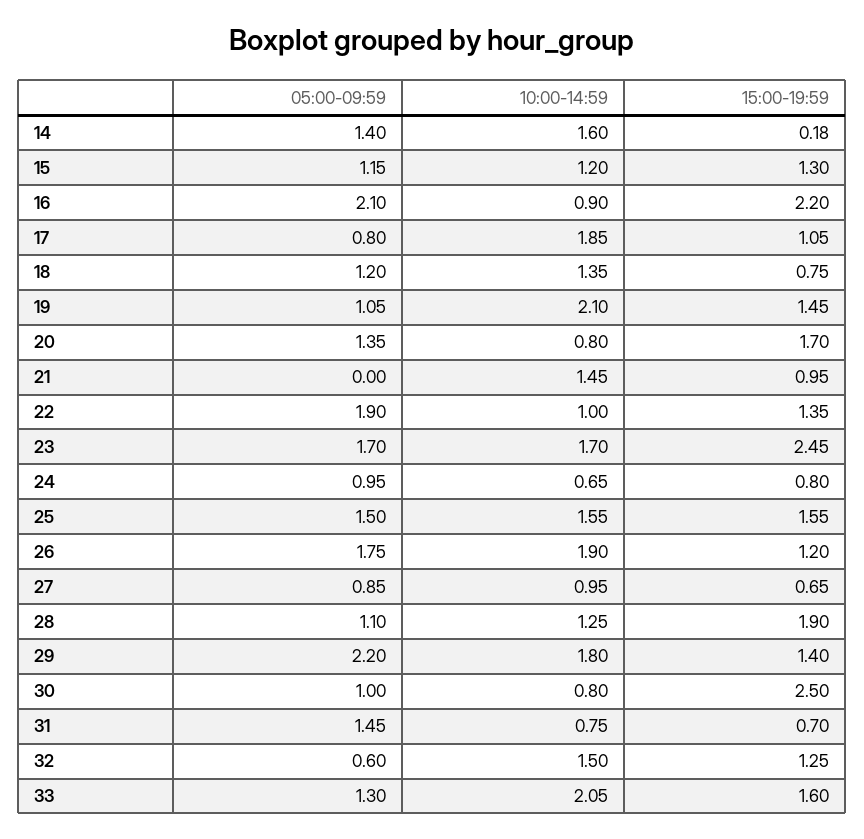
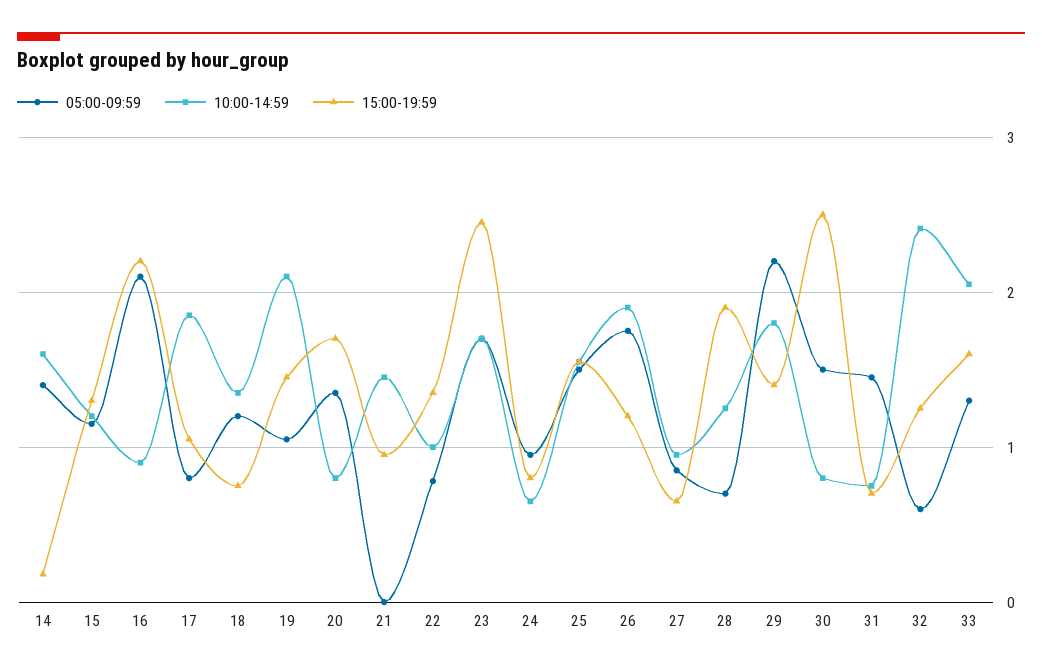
05:00-09:59, 22: 1.9 -> 0.8
05:00-09:59, 28: 1.1 -> 0.7
05:00-09:59, 30: 1 -> 1.5
10:00-14:59, 32: 1.5 -> 2.4

